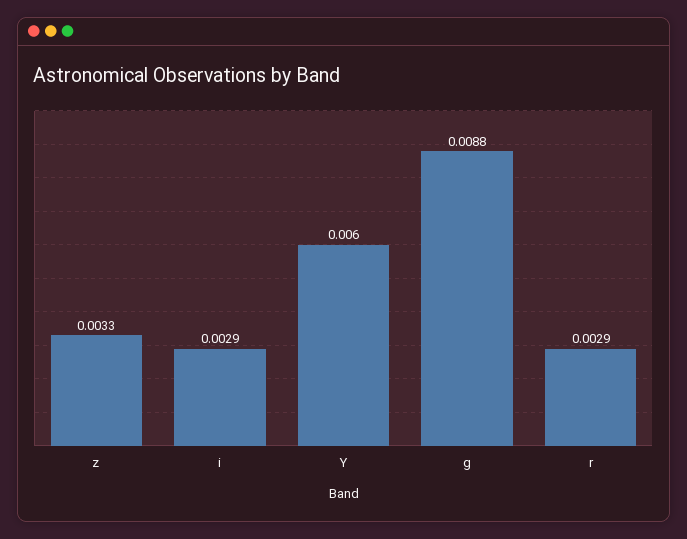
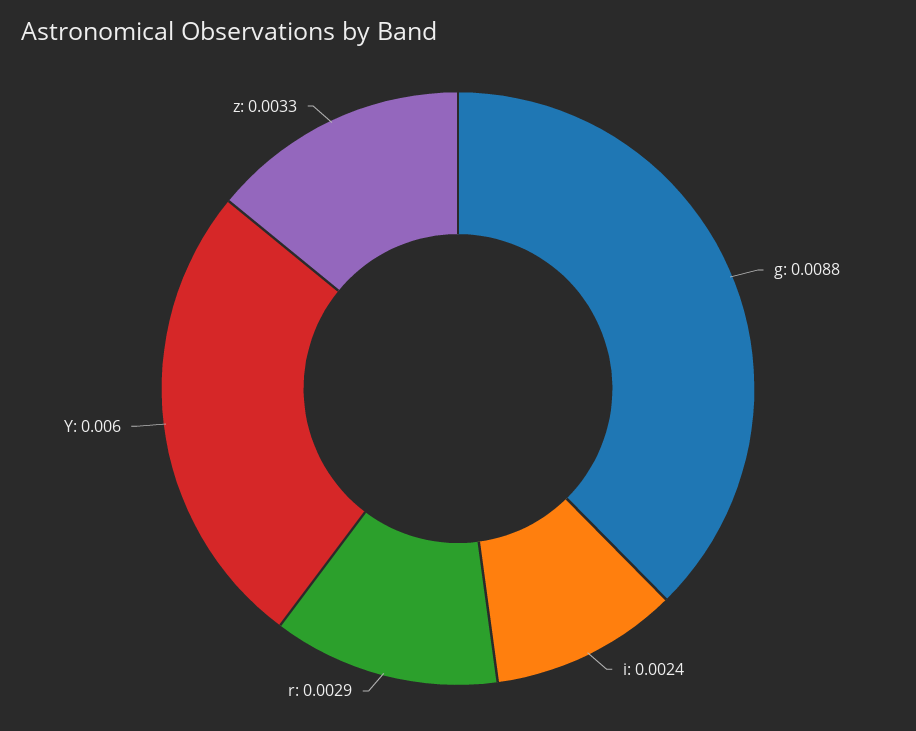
i: 0.0029 -> 0.0024

